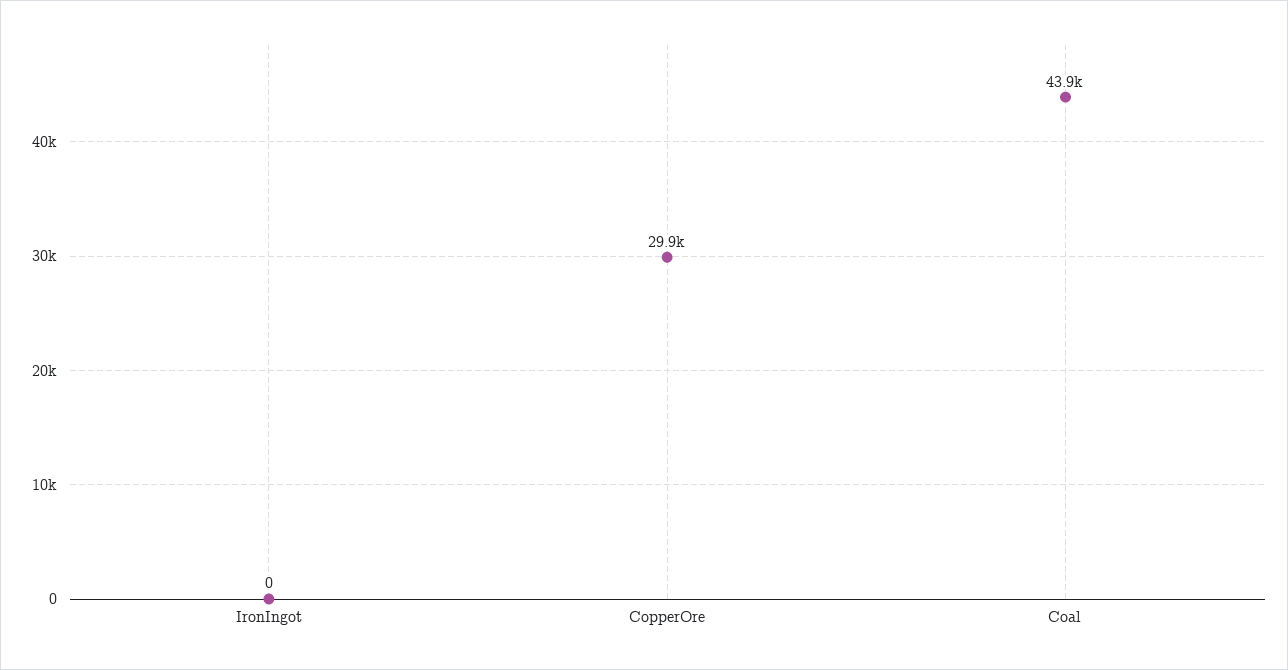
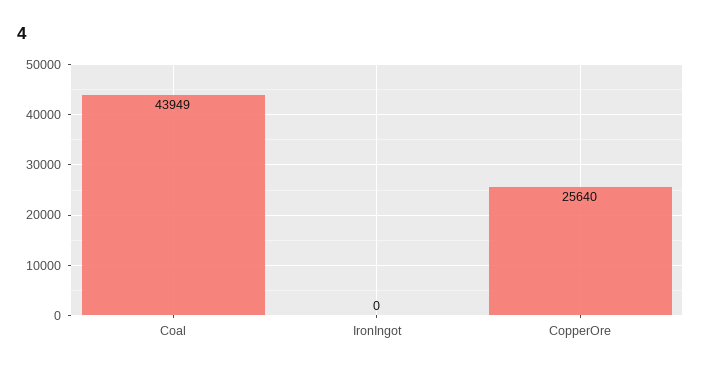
CopperOre: 29900 -> 25640

